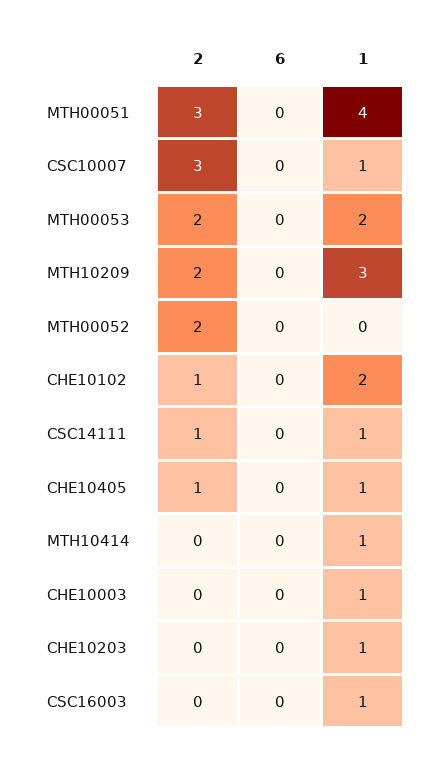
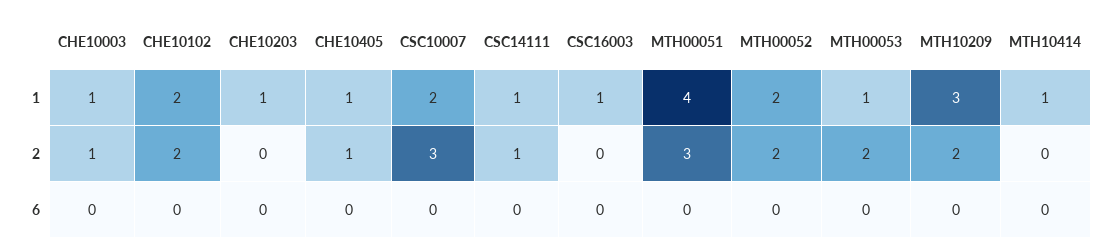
1, CSC10007: 1 -> 2
1, MTH00053: 2 -> 1
1, MTH00052: 0 -> 2
2, CHE10102: 1 -> 2
2, CHE10003: 0 -> 1

